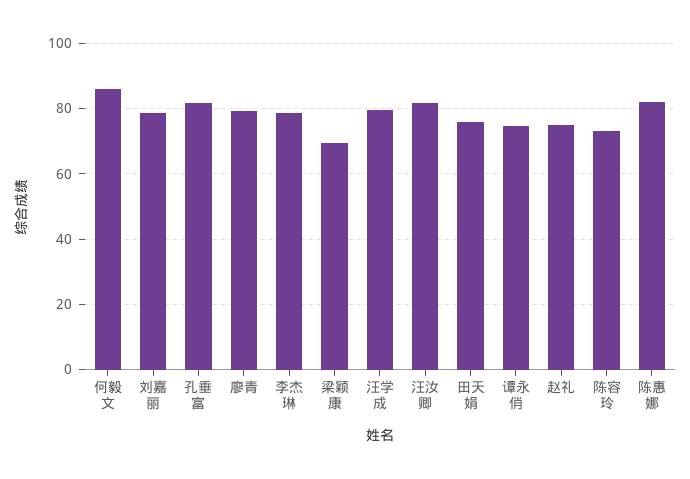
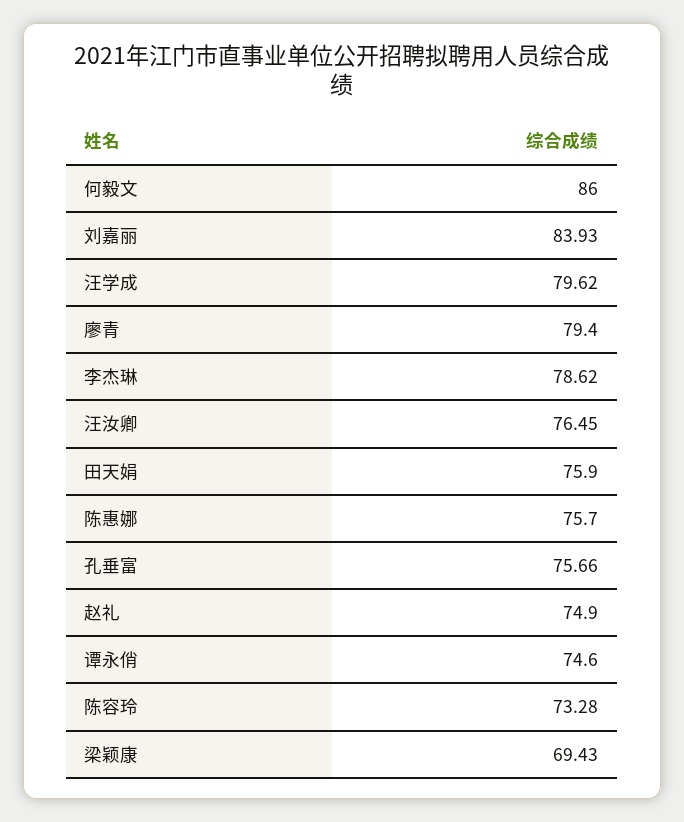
刘嘉丽: 78 -> 83.93
孔垂富: 82 -> 75.66
汪汝卿: 82 -> 76.45
陈惠娜: 82 -> 75.7

